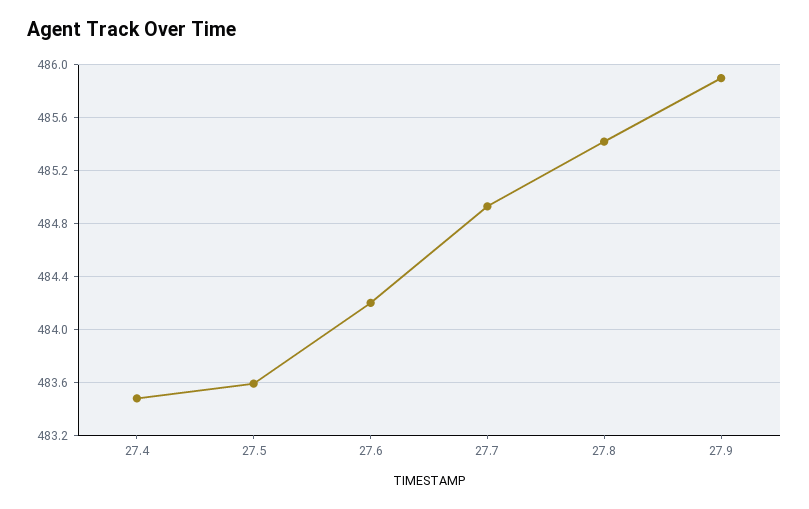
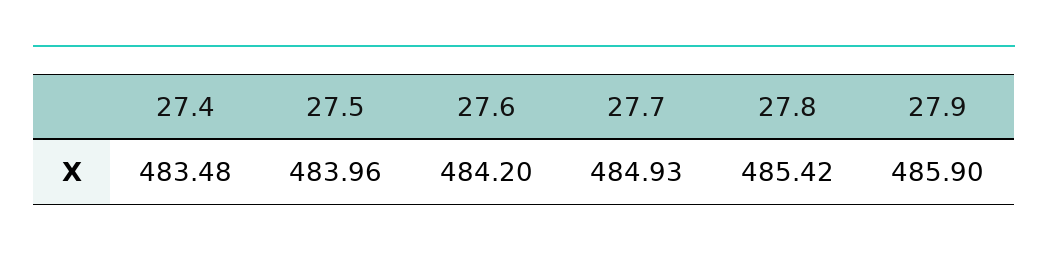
27.5: 483.6 -> 483.96

